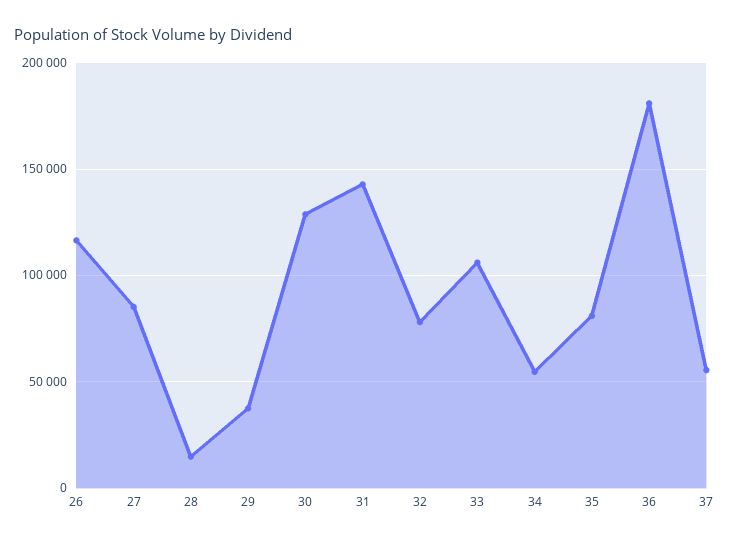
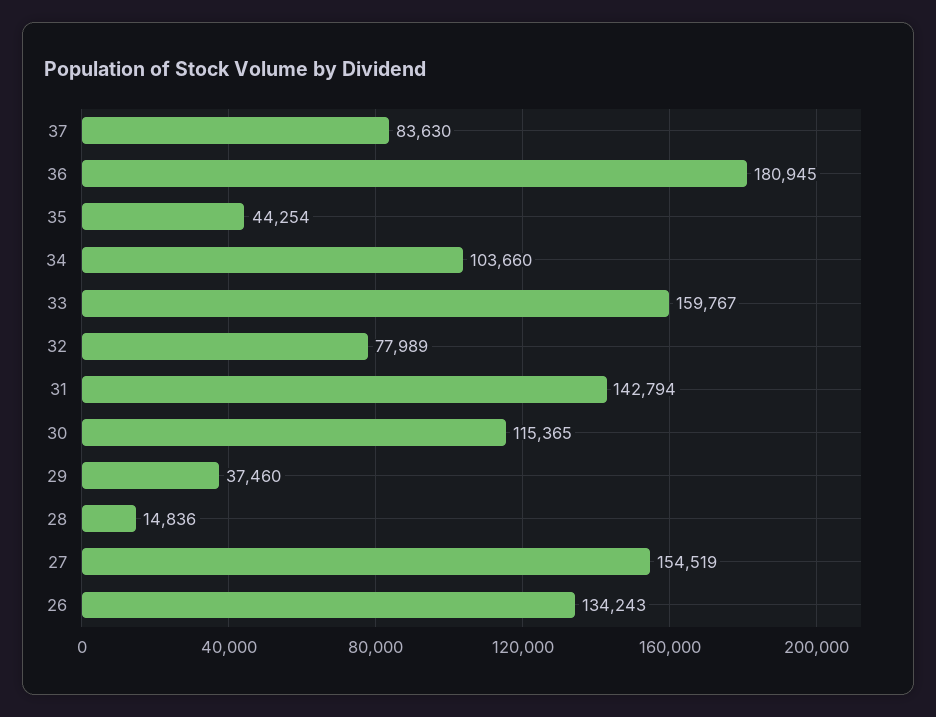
26: 115000 -> 134243
27: 85000 -> 154519
30: 130000 -> 115365
33: 105000 -> 159767
34: 55000 -> 103660
35: 80000 -> 44254
37: 55000 -> 83630

